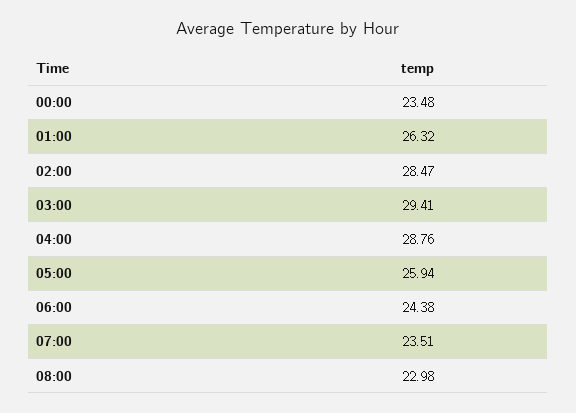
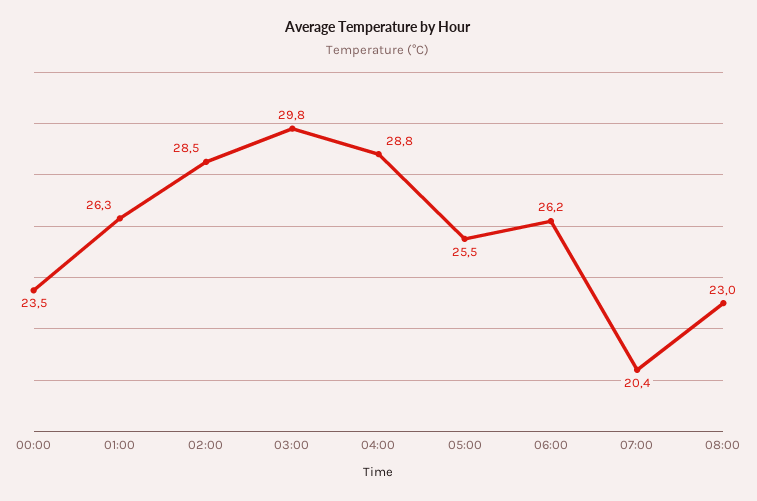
03:00: 29.41 -> 29.8
05:00: 25.94 -> 25.5
06:00: 24.38 -> 26.2
07:00: 23.51 -> 20.4

